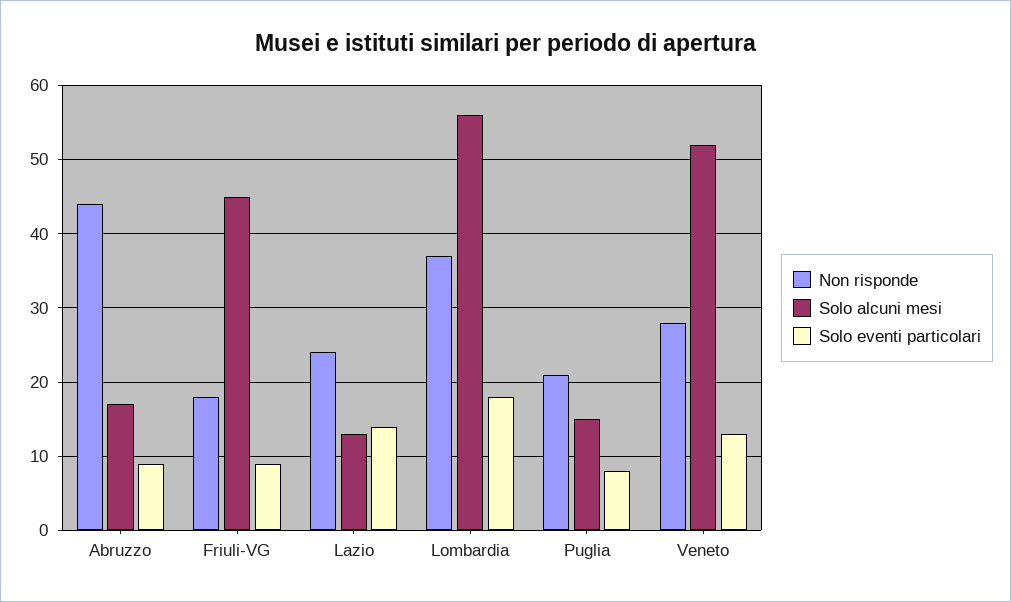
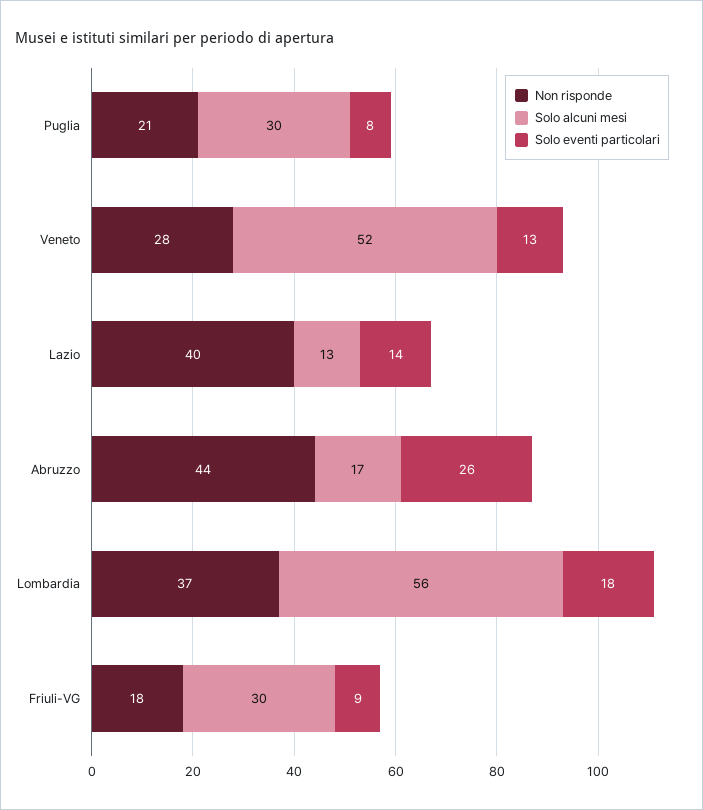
Solo eventi particolari, Abruzzo: 9 -> 26
Solo alcuni mesi, Friuli-VG: 45 -> 30
Non risponde, Lazio: 24 -> 40
Solo alcuni mesi, Puglia: 15 -> 30

